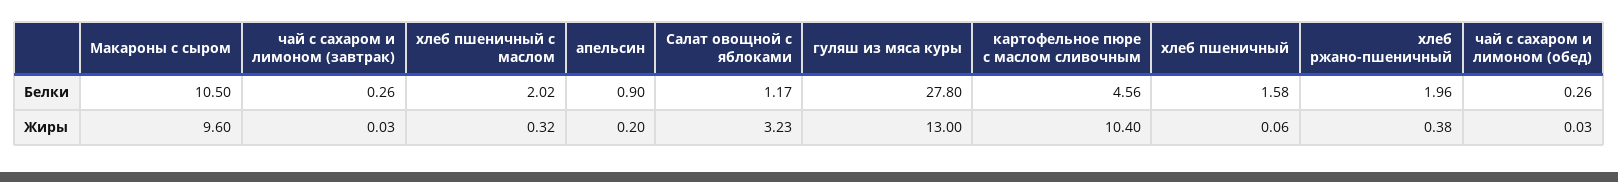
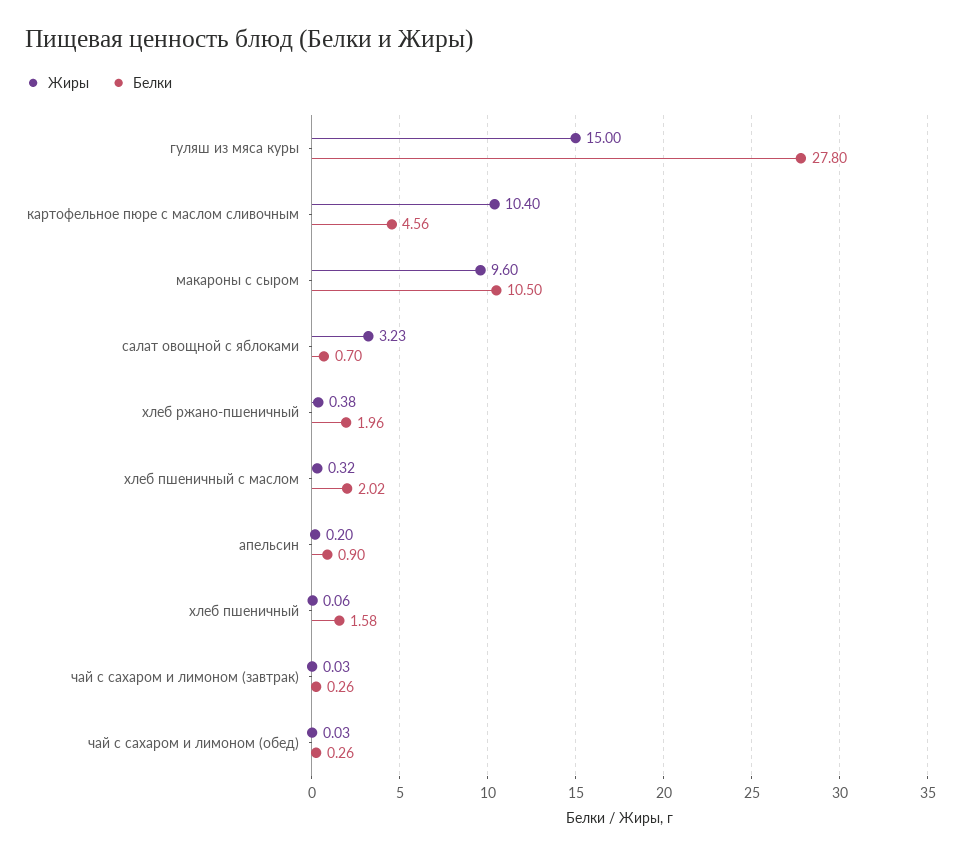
Белки, Салат овощной с яблоками: 1.17 -> 0.7
Жиры, гуляш из мяса куры: 13 -> 15

